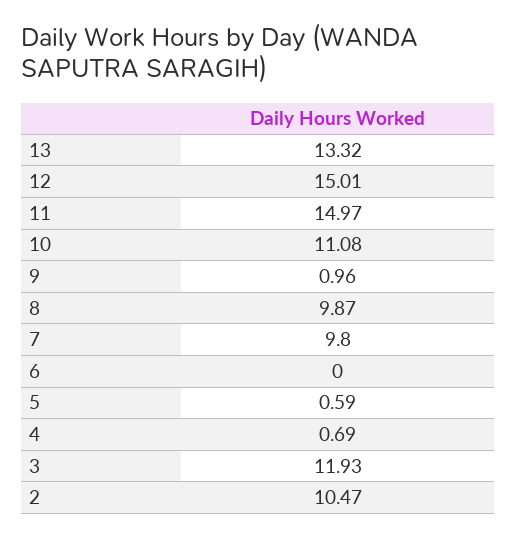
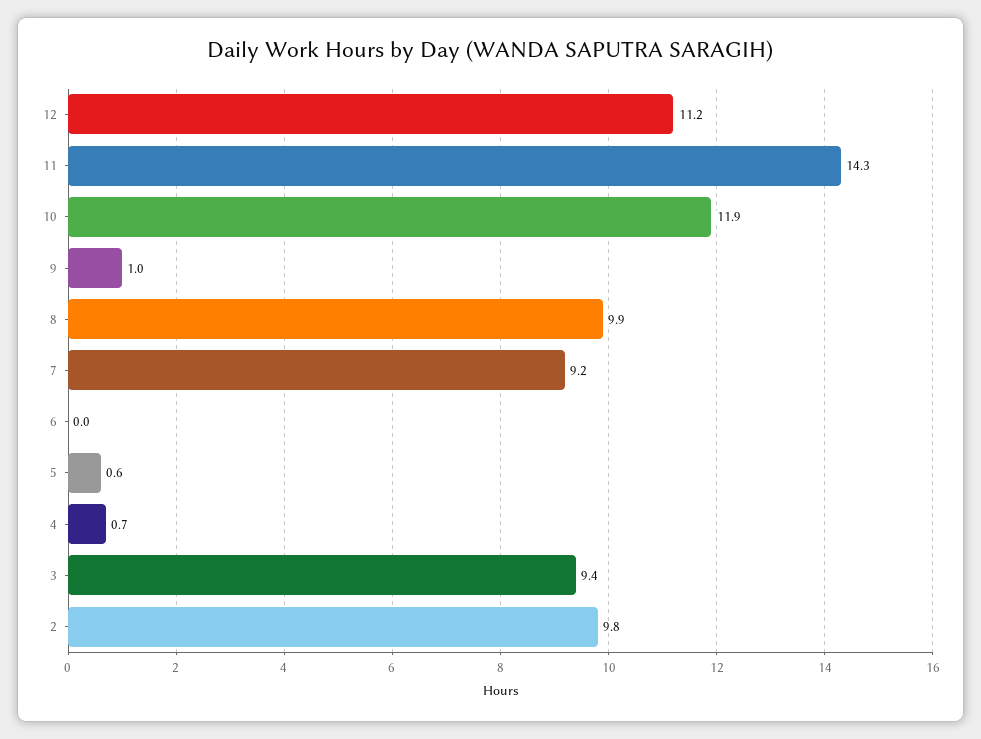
13: 13.32 -> none
12: 15.01 -> 11.2
11: 14.97 -> 14.3
10: 11.08 -> 11.9
7: 9.8 -> 9.2
3: 11.93 -> 9.4
2: 10.47 -> 9.8

